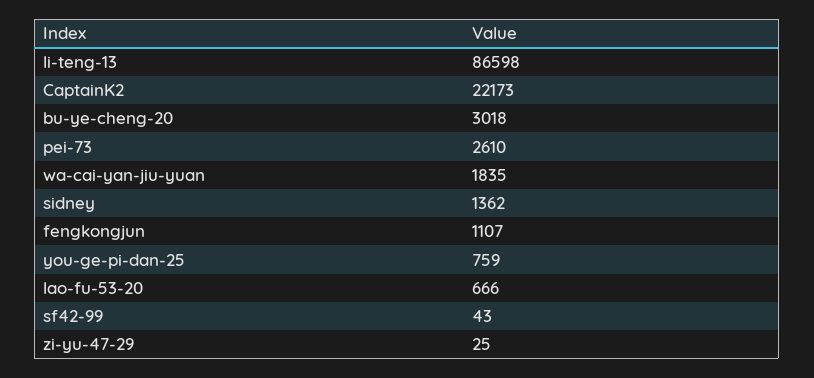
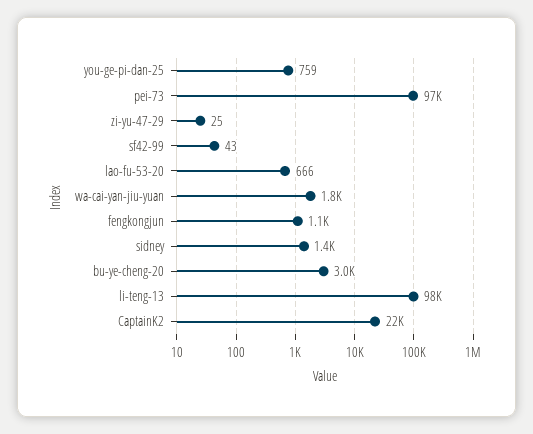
li-teng-13: 86598 -> 98000
pei-73: 2610 -> 97000

